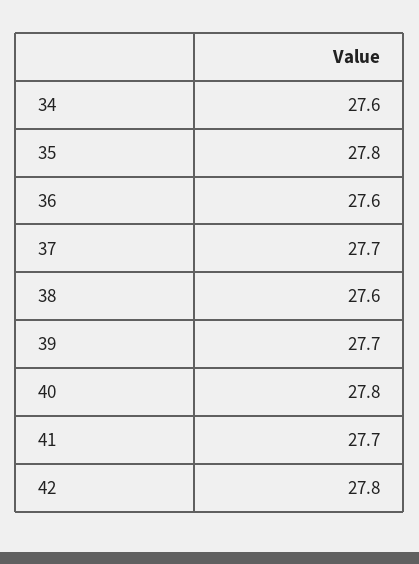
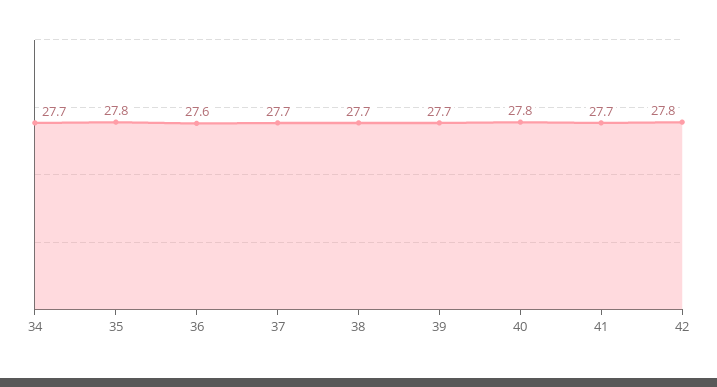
34: 27.6 -> 27.7
38: 27.6 -> 27.7

